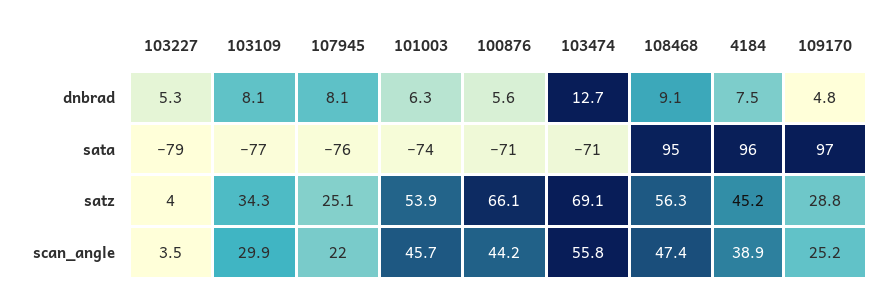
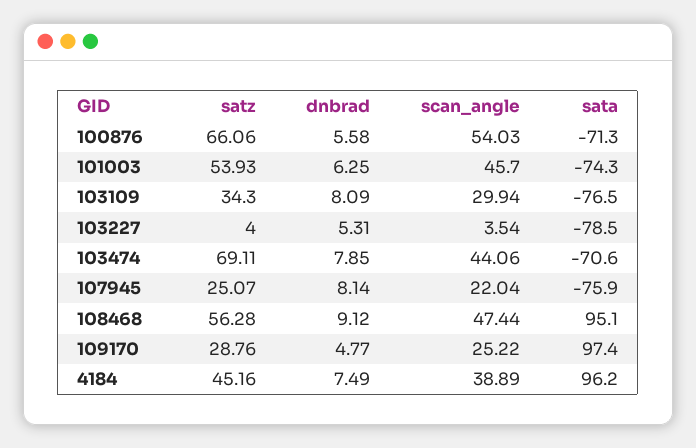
103474, dnbrad: 12.7 -> 7.85
100876, scan_angle: 44.2 -> 54.03
103474, scan_angle: 55.8 -> 44.06

